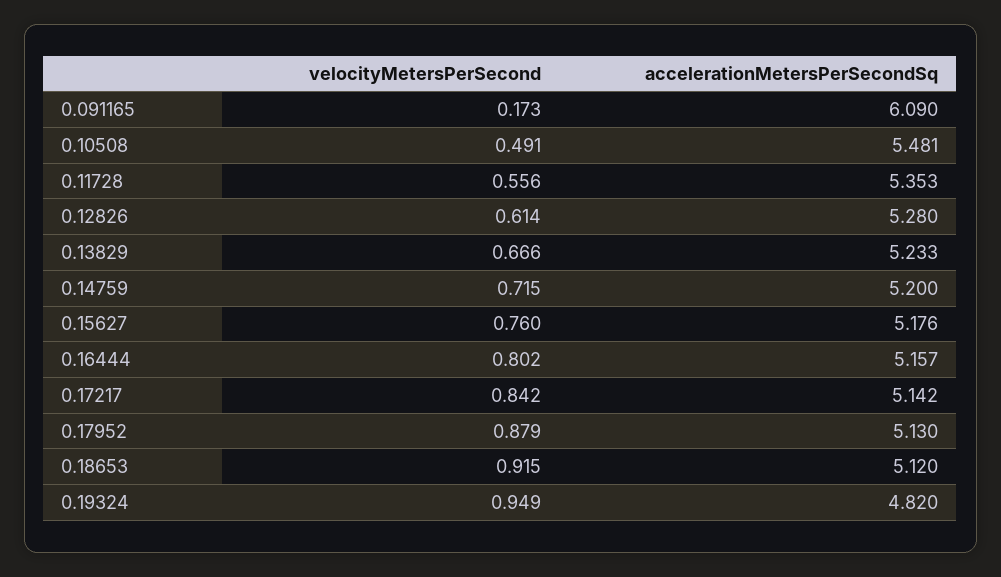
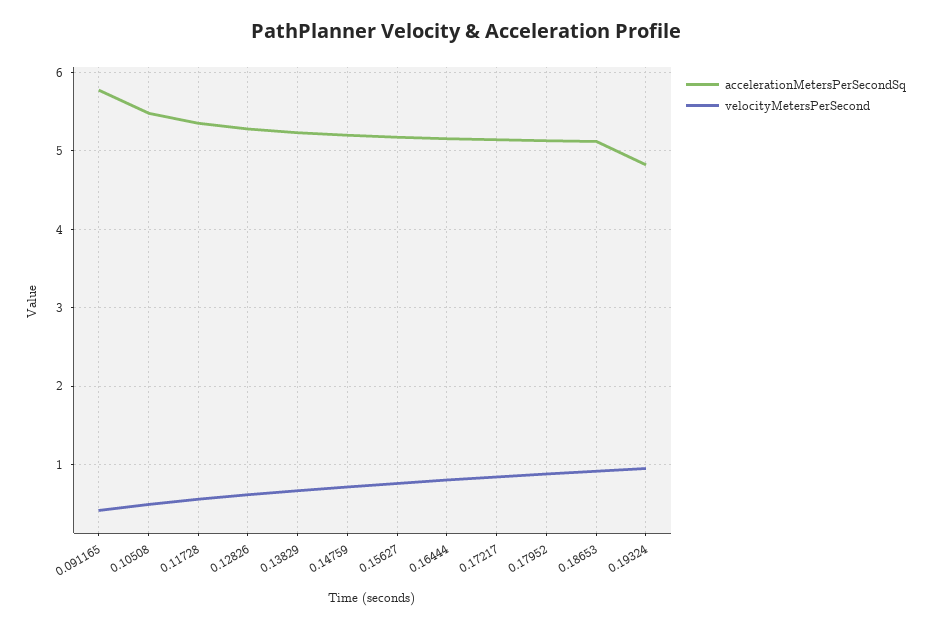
velocityMetersPerSecond, 0.091165: 0.173 -> 0.4
accelerationMetersPerSecondSq, 0.091165: 6.09 -> 5.8

